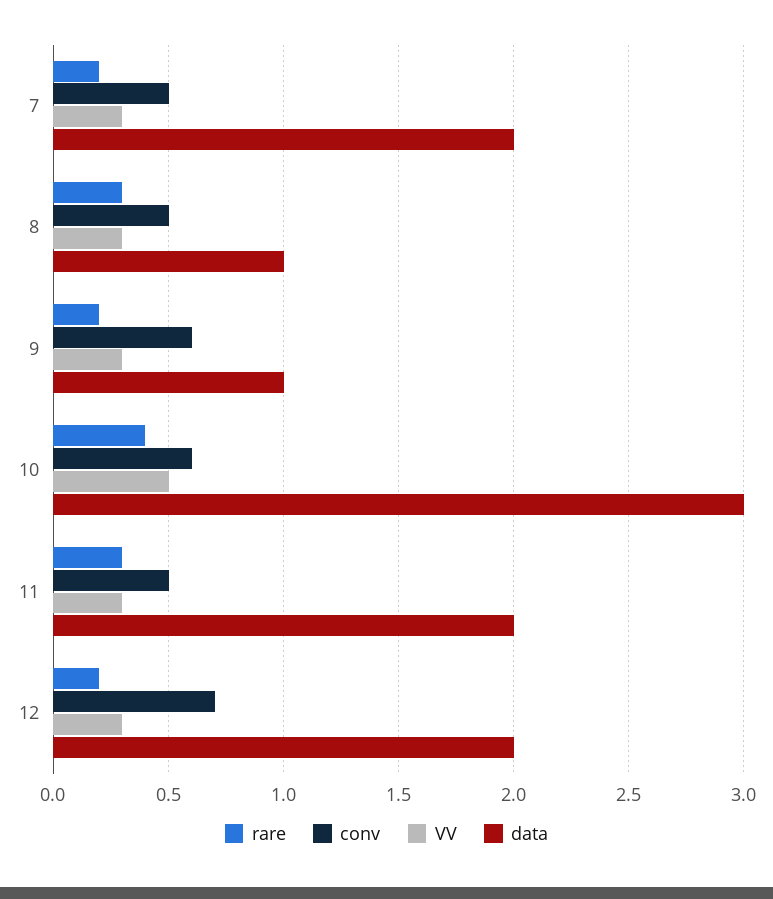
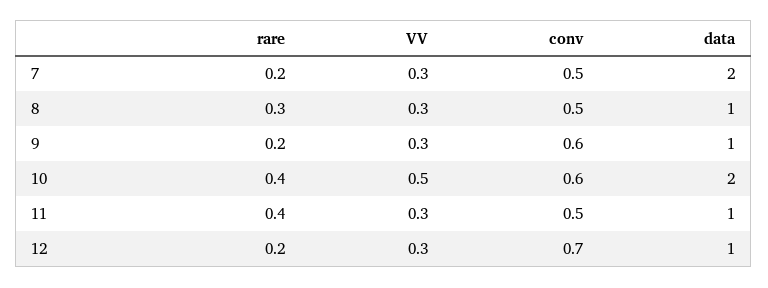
data, 10: 3 -> 2
rare, 11: 0.3 -> 0.4
data, 11: 2 -> 1
data, 12: 2 -> 1

